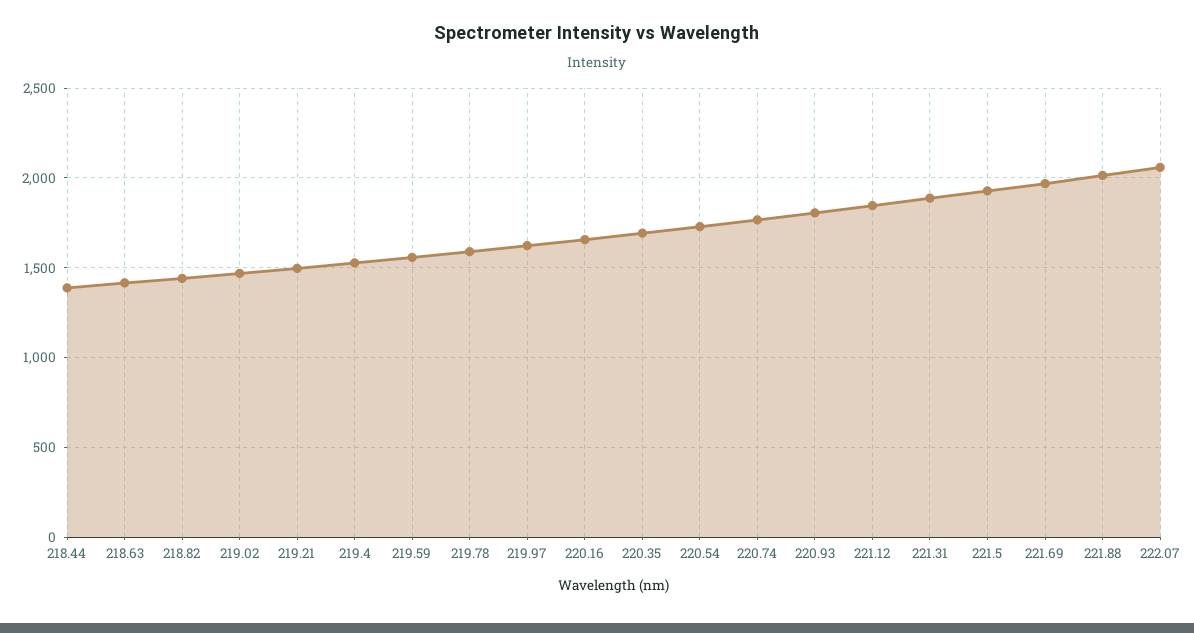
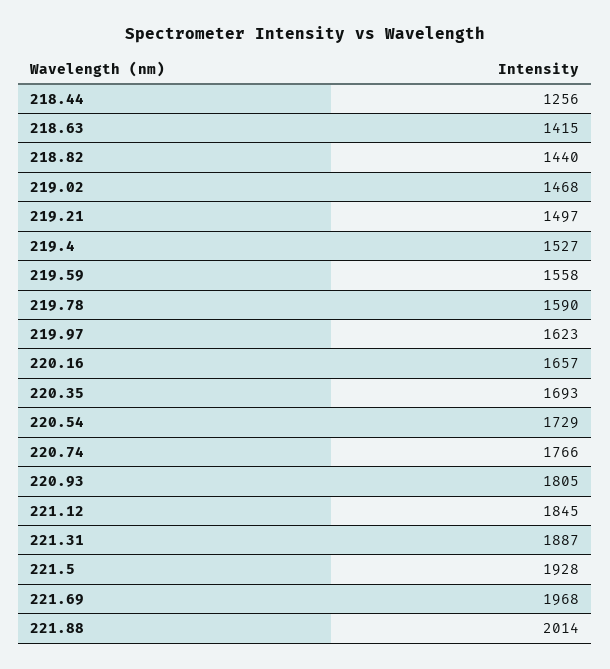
218.44: 1400 -> 1256
222.07: 2050 -> none

